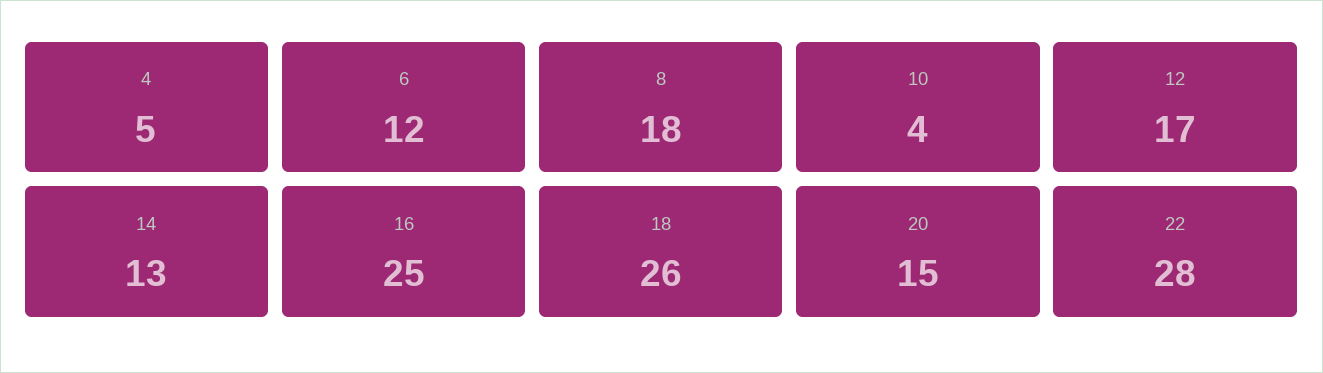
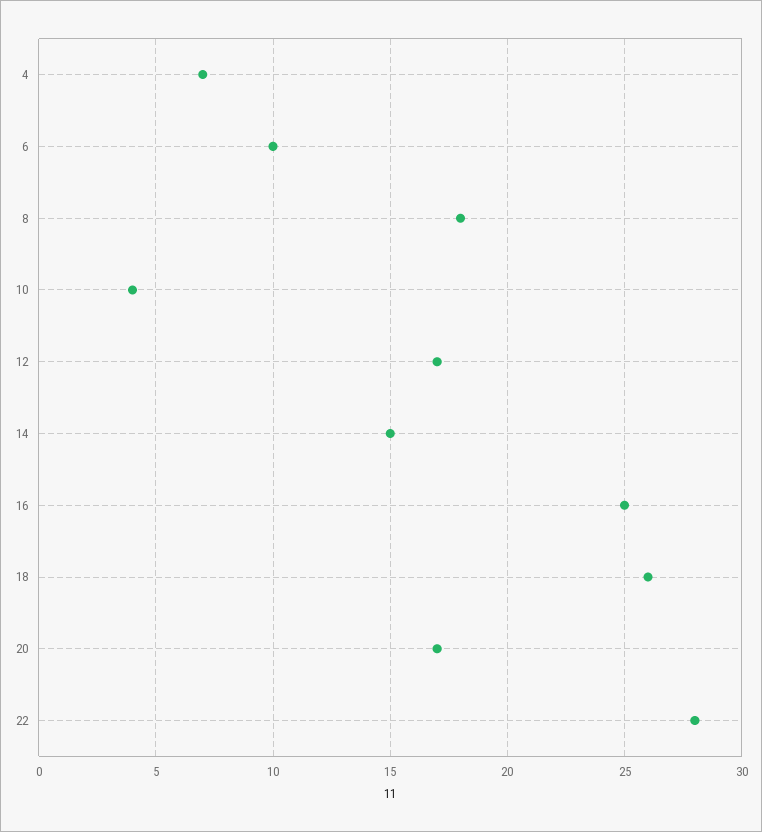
4: 5 -> 7
6: 12 -> 10
14: 13 -> 15
20: 15 -> 17

